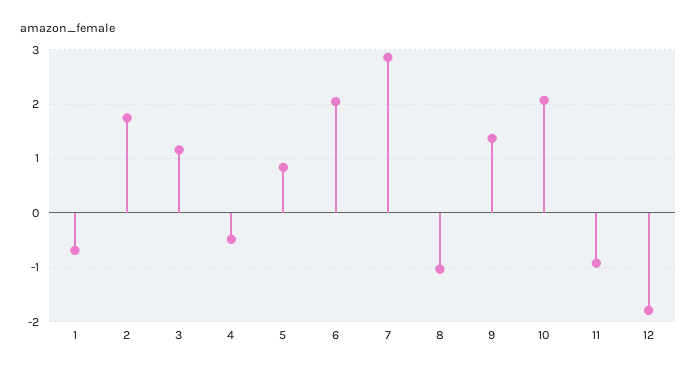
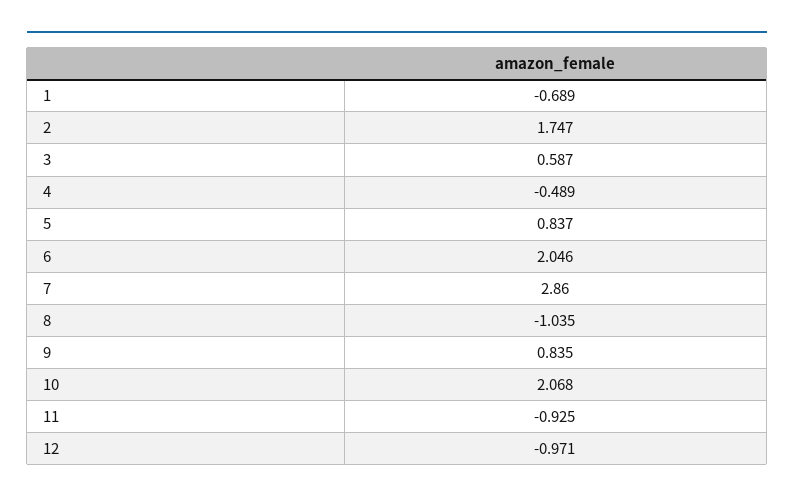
3: 1.2 -> 0.587
9: 1.4 -> 0.835
12: -1.8 -> -0.971

